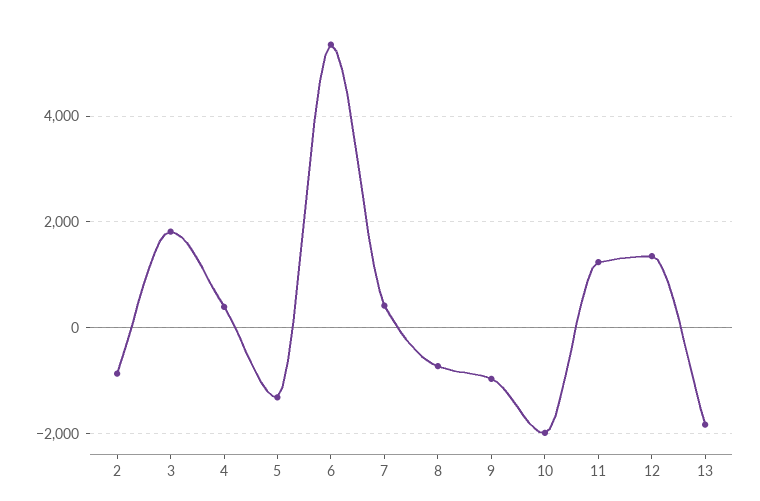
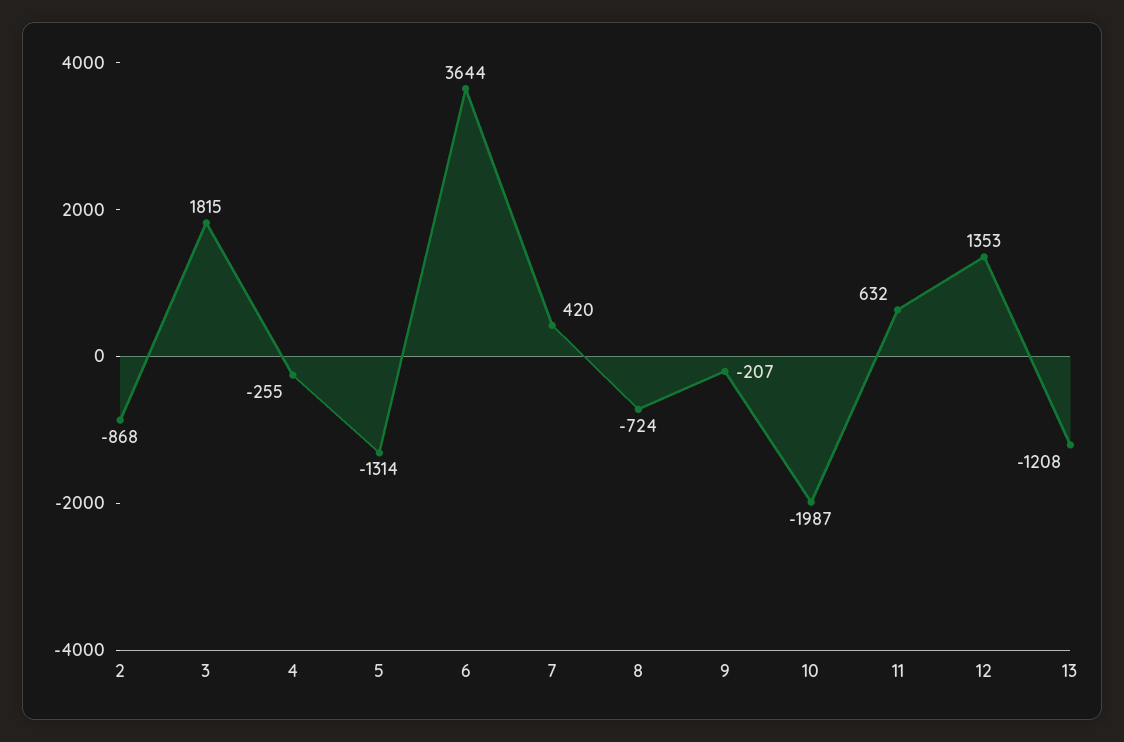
4: 400 -> -255
6: 5400 -> 3644
9: -1000 -> -207
11: 1200 -> 632
13: -1800 -> -1208

